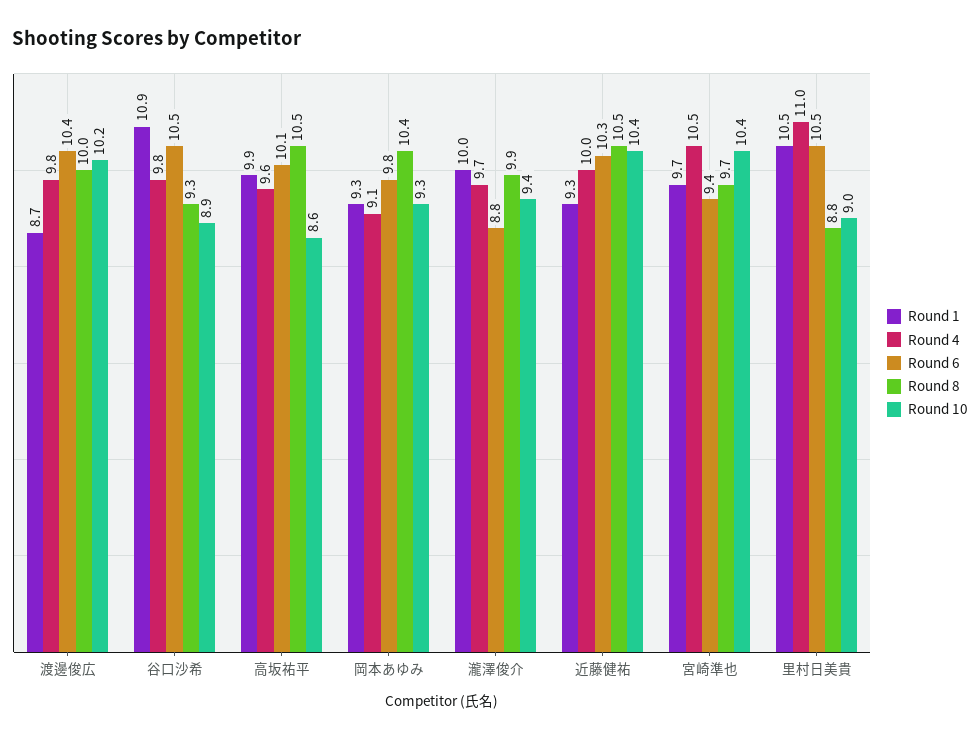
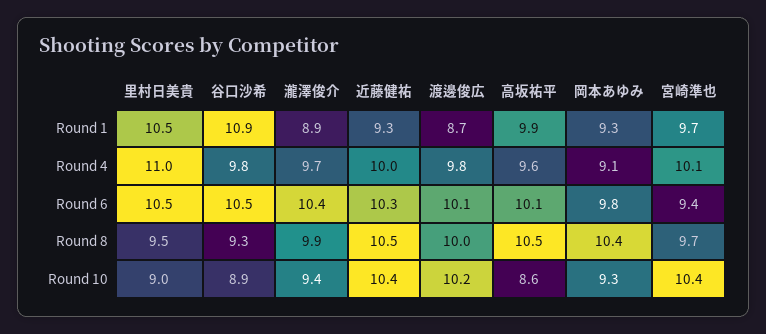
Round 6, 渡邊俊広: 10.4 -> 10.1
Round 1, 瀧澤俊介: 10 -> 8.9
Round 6, 瀧澤俊介: 8.8 -> 10.4
Round 4, 宮崎準也: 10.5 -> 10.1
Round 8, 里村日美貴: 8.8 -> 9.5

